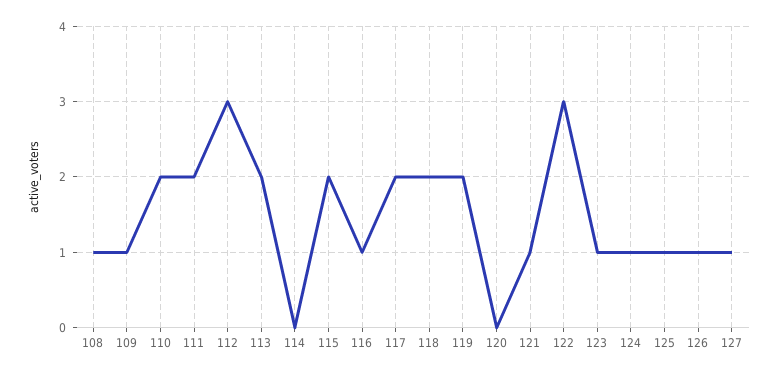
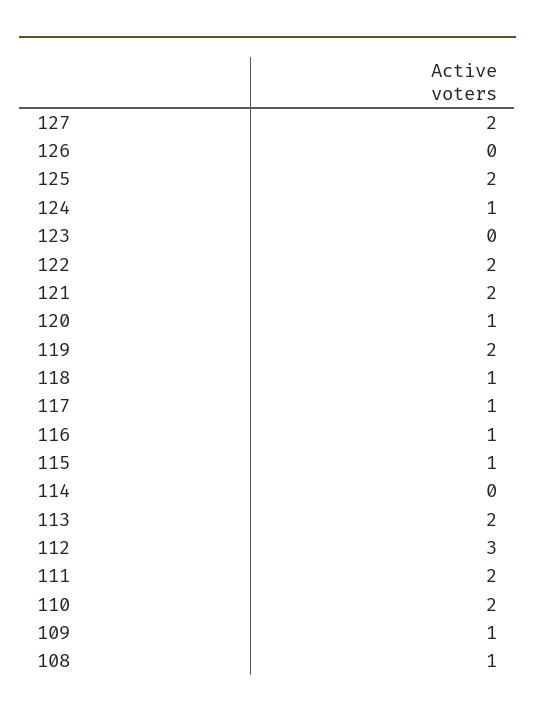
115: 2 -> 1
117: 2 -> 1
118: 2 -> 1
120: 0 -> 1
121: 1 -> 2
122: 3 -> 2
123: 1 -> 0
125: 1 -> 2
126: 1 -> 0
127: 1 -> 2

